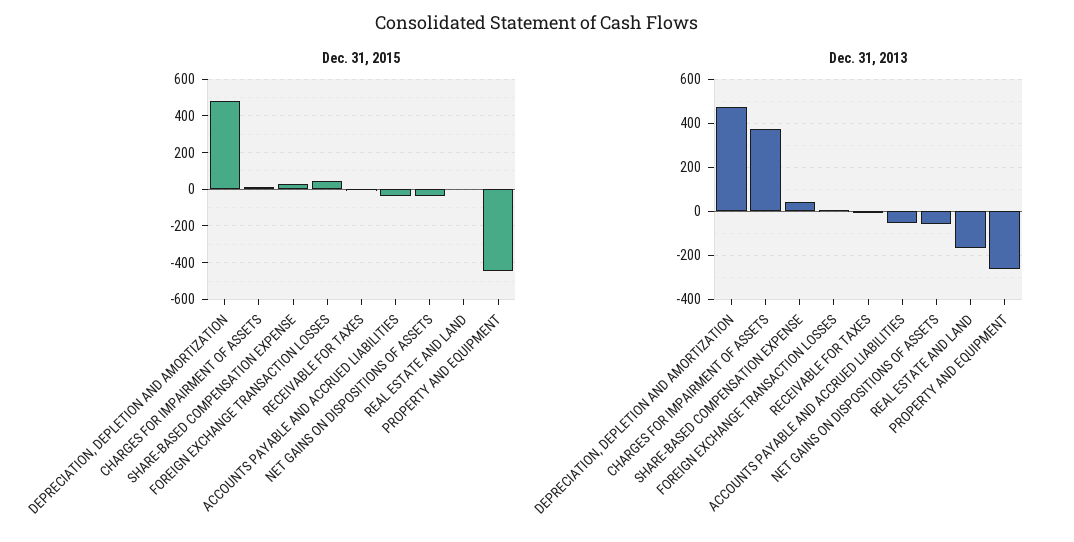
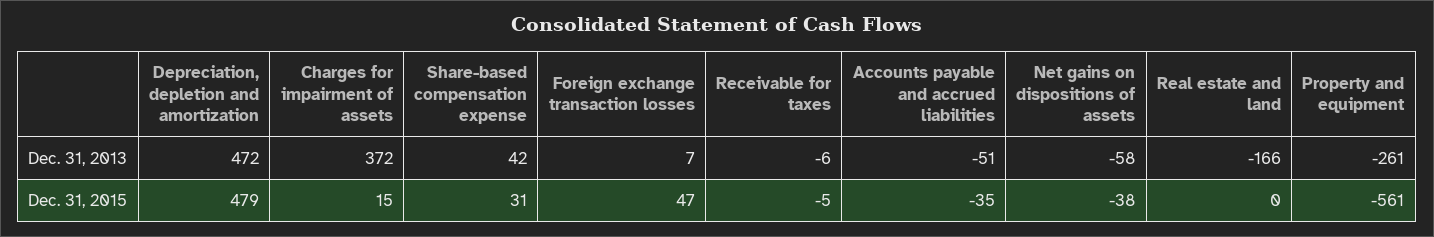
Dec. 31, 2015, PROPERTY AND EQUIPMENT: -450 -> -561

